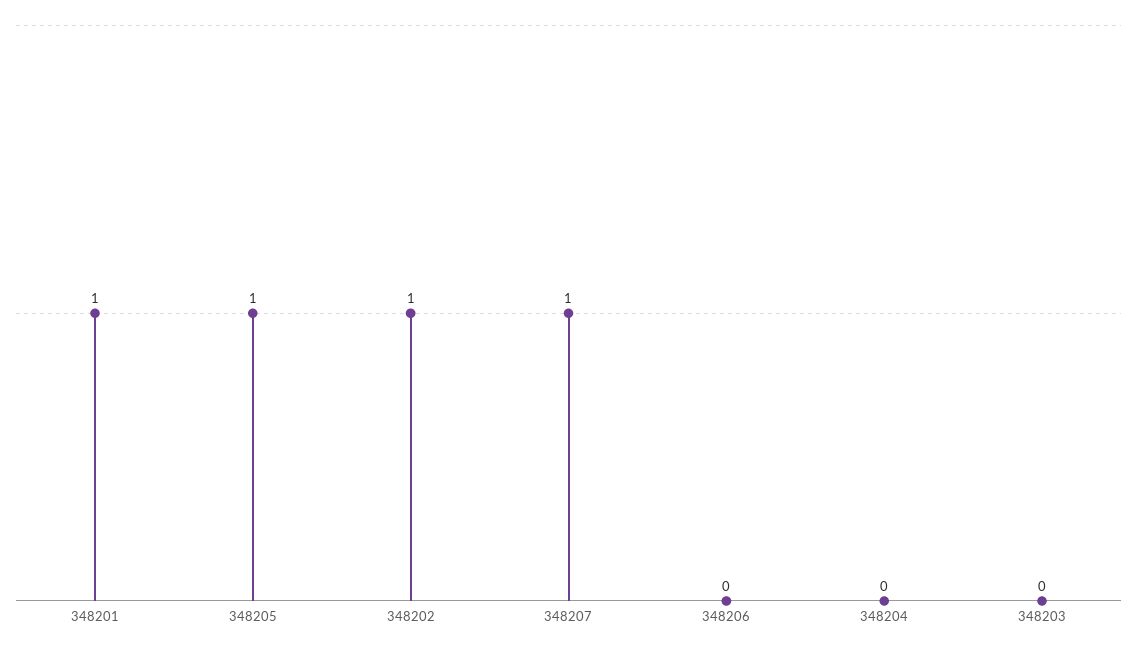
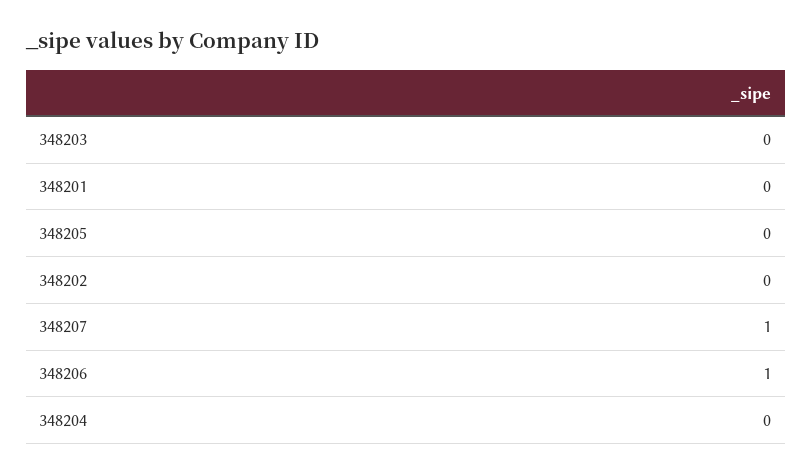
348201: 1 -> 0
348205: 1 -> 0
348202: 1 -> 0
348206: 0 -> 1

